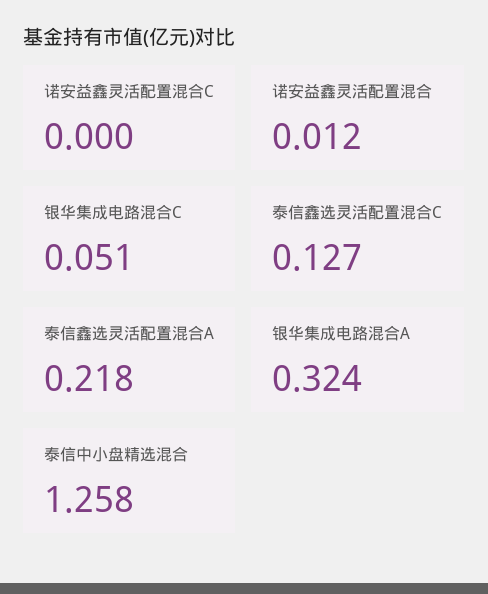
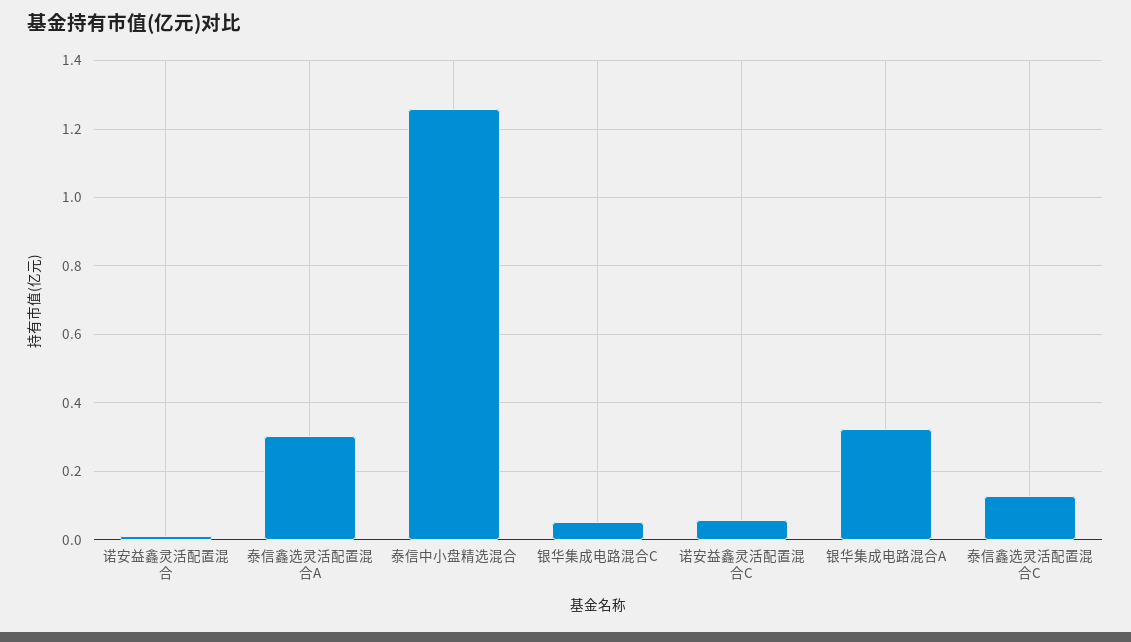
诺安益鑫灵活配置混合C: 0 -> 0.06
泰信鑫选灵活配置混合A: 0.218 -> 0.3

